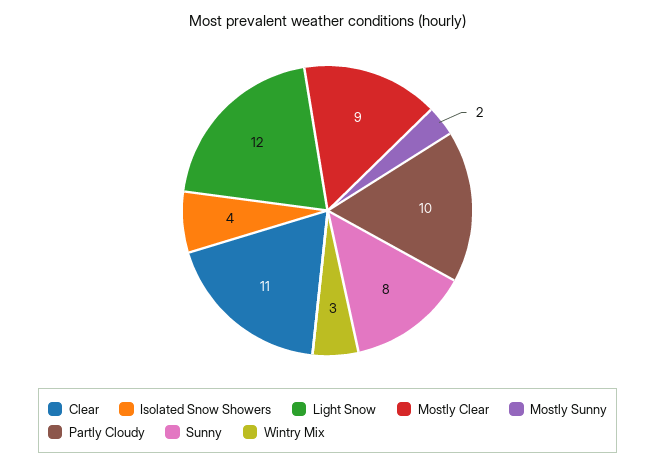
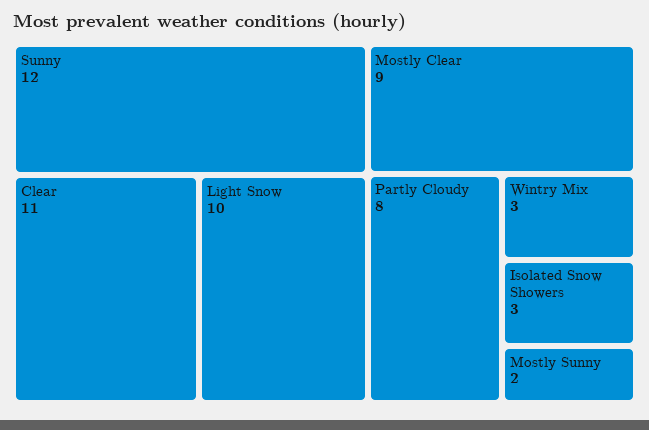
Isolated Snow Showers: 4 -> 3
Light Snow: 12 -> 10
Partly Cloudy: 10 -> 8
Sunny: 8 -> 12

